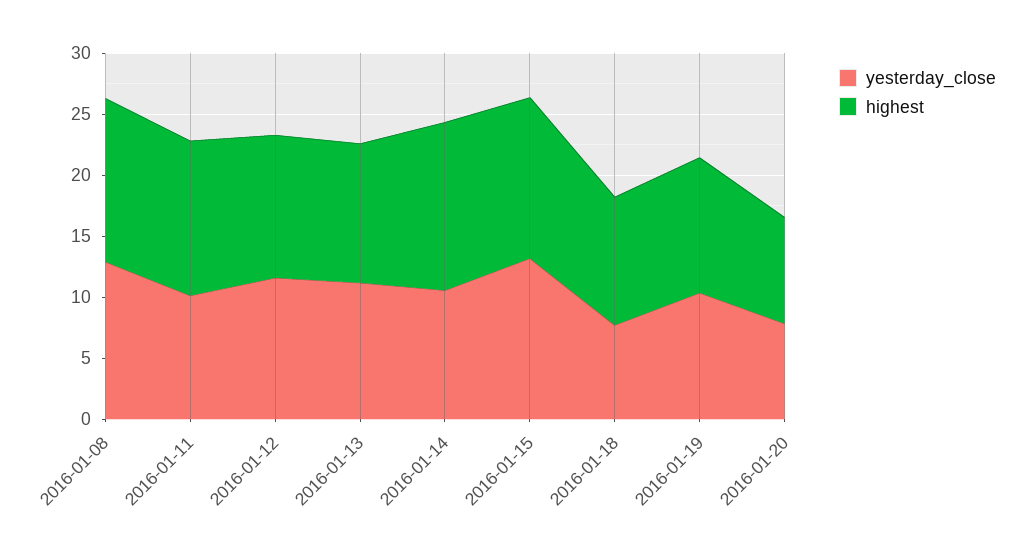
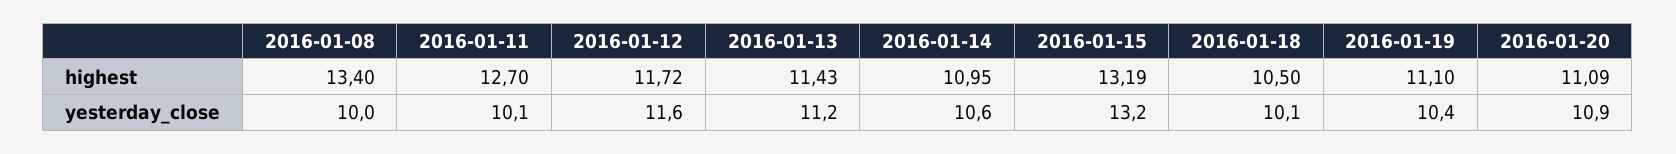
yesterday_close, 2016-01-08: 13 -> 10
highest, 2016-01-14: 14 -> 10.95
yesterday_close, 2016-01-18: 8 -> 10.1
yesterday_close, 2016-01-20: 8 -> 10.9
highest, 2016-01-20: 9 -> 11.09

